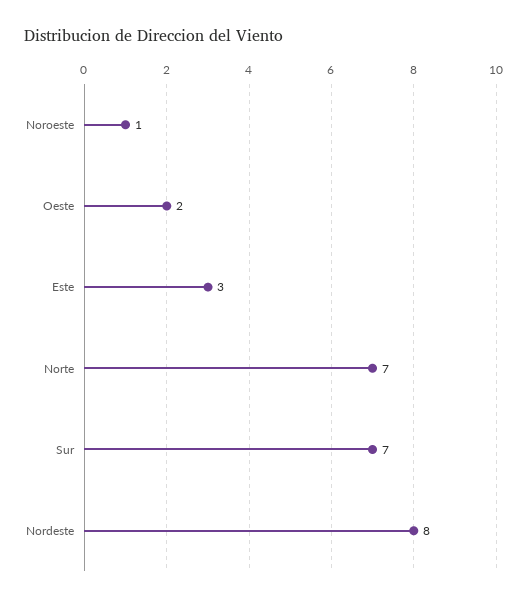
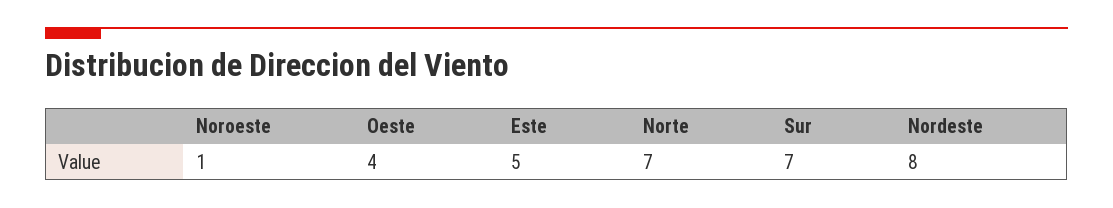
Oeste: 2 -> 4
Este: 3 -> 5

